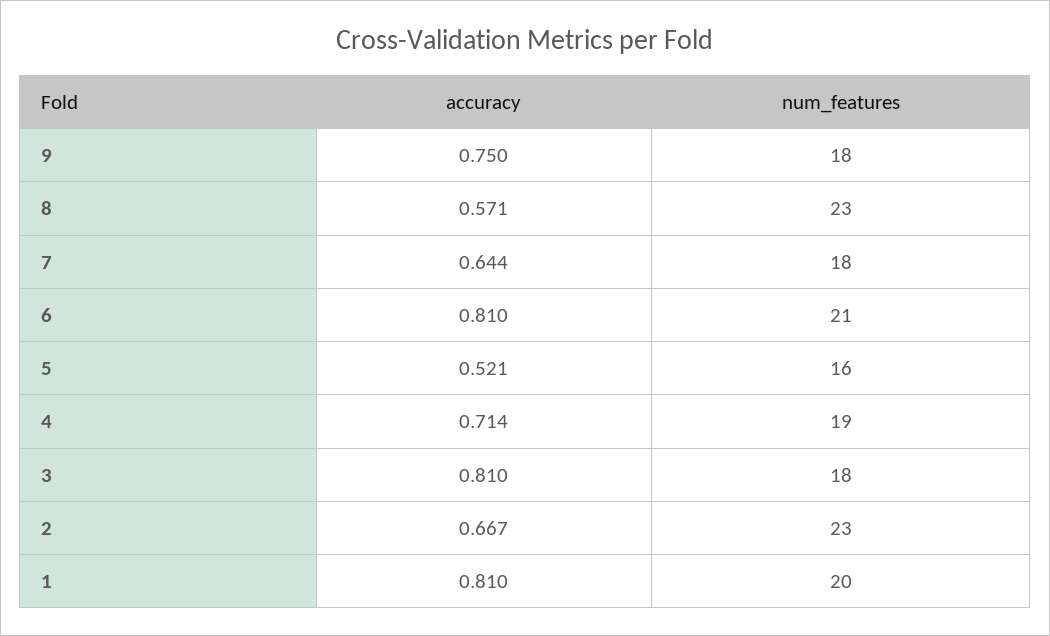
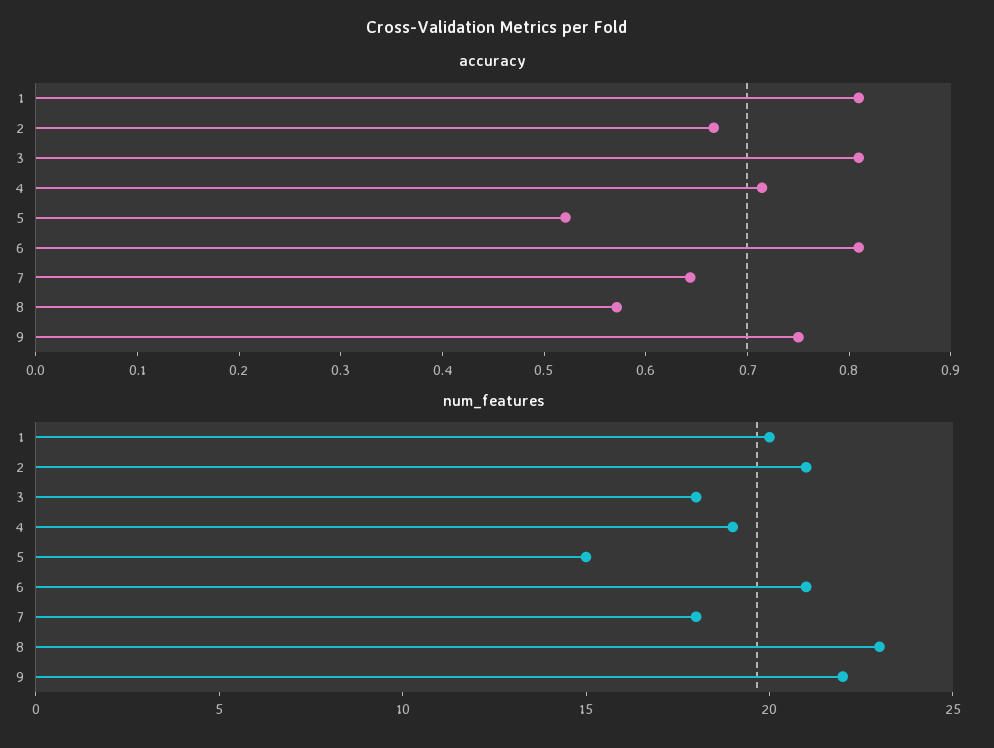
num_features, 9: 18 -> 22
num_features, 5: 16 -> 15
num_features, 2: 23 -> 21

